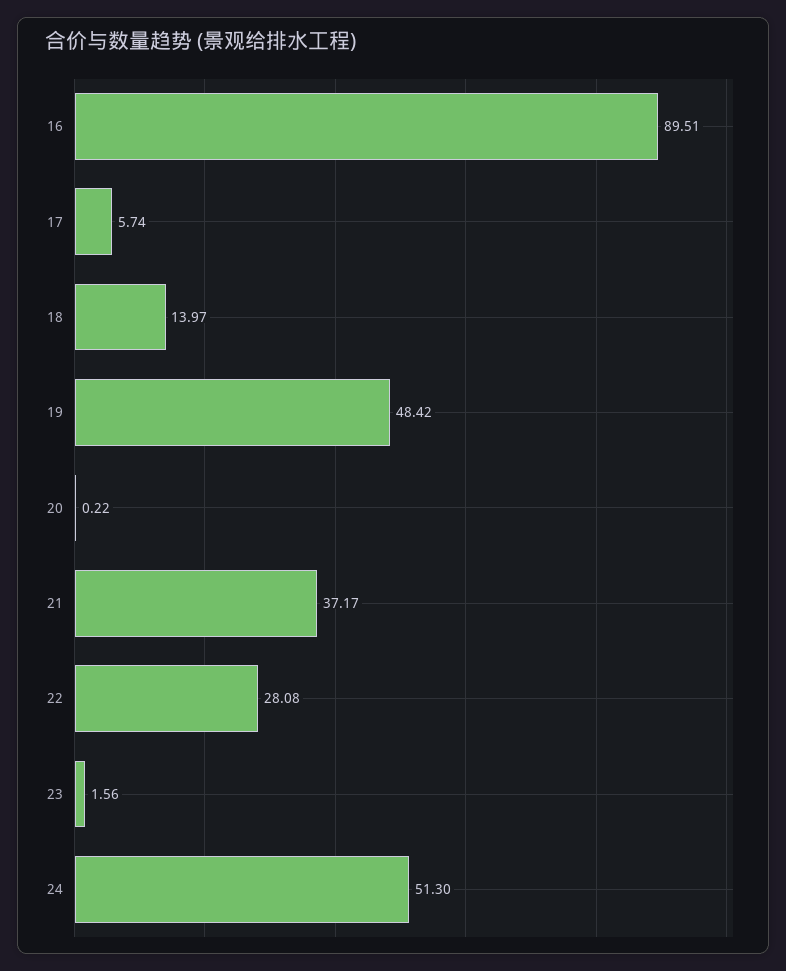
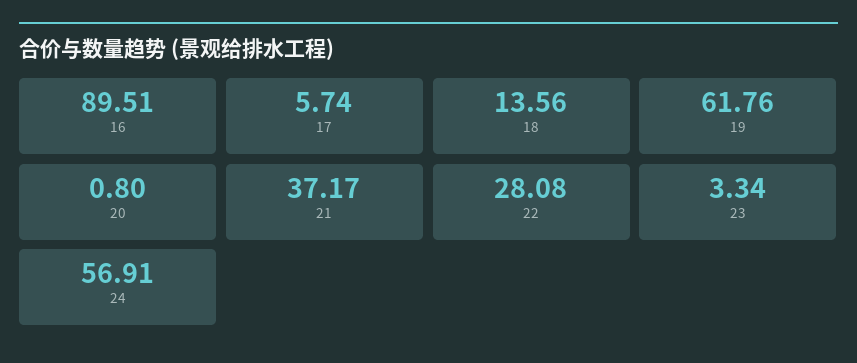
18: 13.97 -> 13.56
19: 48.42 -> 61.76
20: 0.22 -> 0.8
23: 1.56 -> 3.34
24: 51.3 -> 56.91

